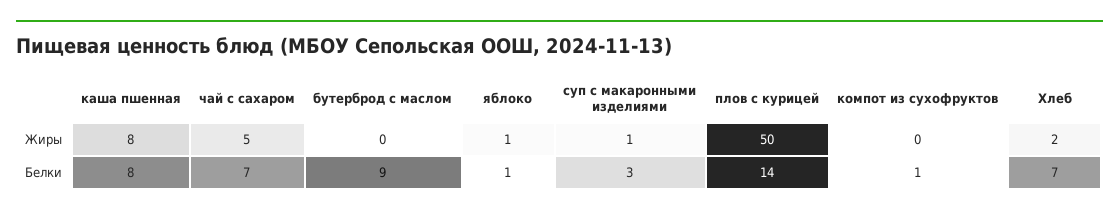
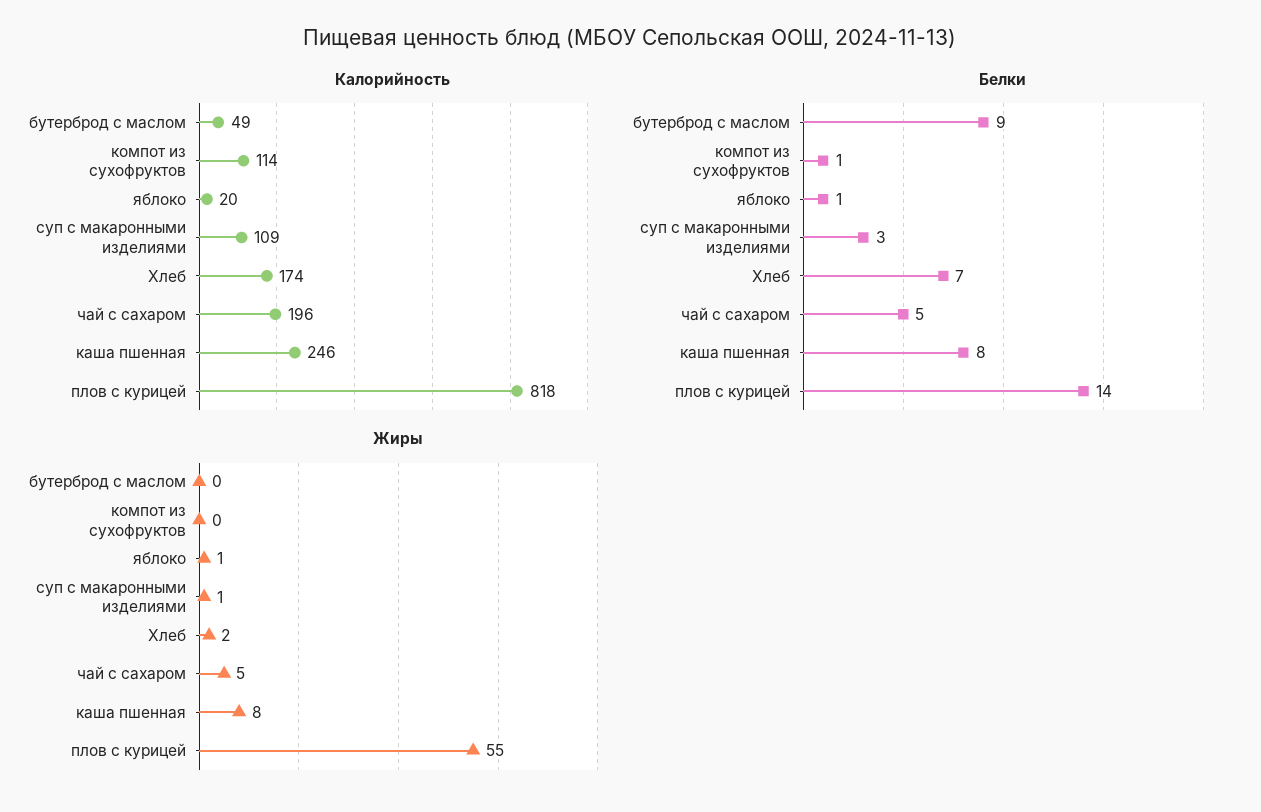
Жиры, плов с курицей: 50 -> 55
Белки, чай с сахаром: 7 -> 5
Калорийность, бутерброд с маслом: none -> 49
Калорийность, компот из сухофруктов: none -> 114
Калорийность, яблоко: none -> 20
Калорийность, суп с макаронными изделиями: none -> 109
Калорийность, Хлеб: none -> 174
Калорийность, чай с сахаром: none -> 196
Калорийность, каша пшенная: none -> 246
Калорийность, плов с курицей: none -> 818

